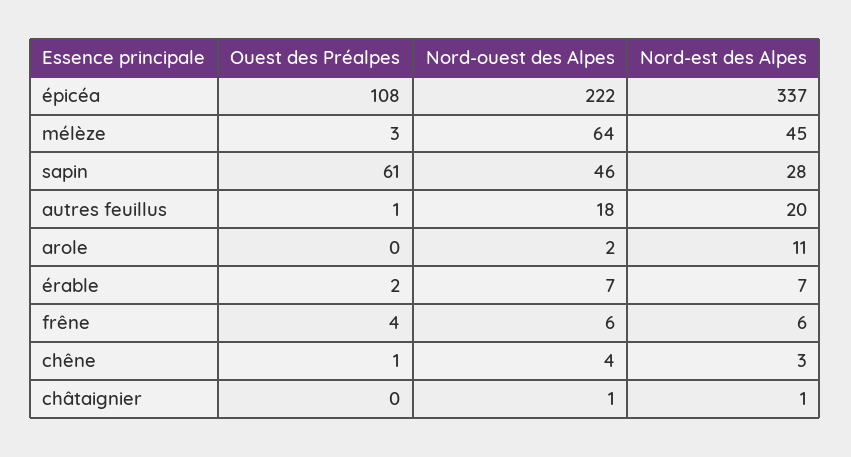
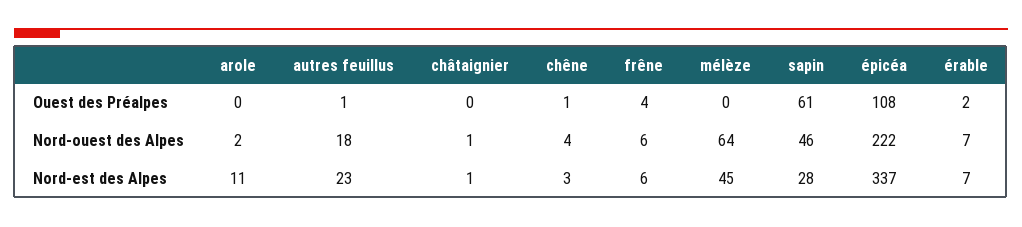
Ouest des Préalpes, mélèze: 3 -> 0
Nord-est des Alpes, autres feuillus: 20 -> 23

